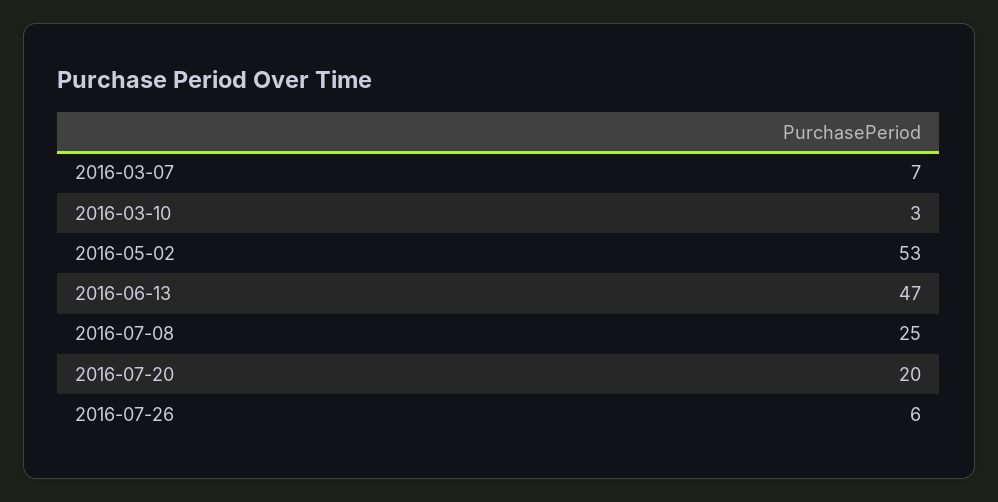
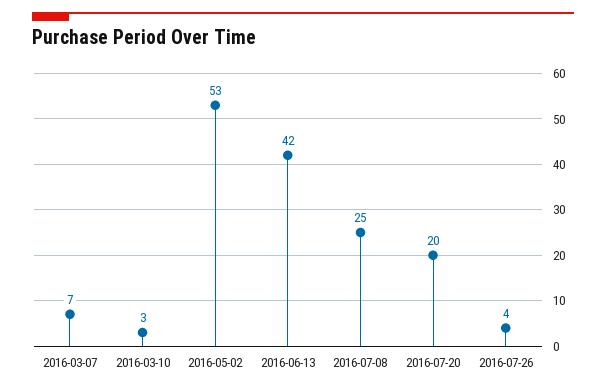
2016-06-13: 47 -> 42
2016-07-26: 6 -> 4

